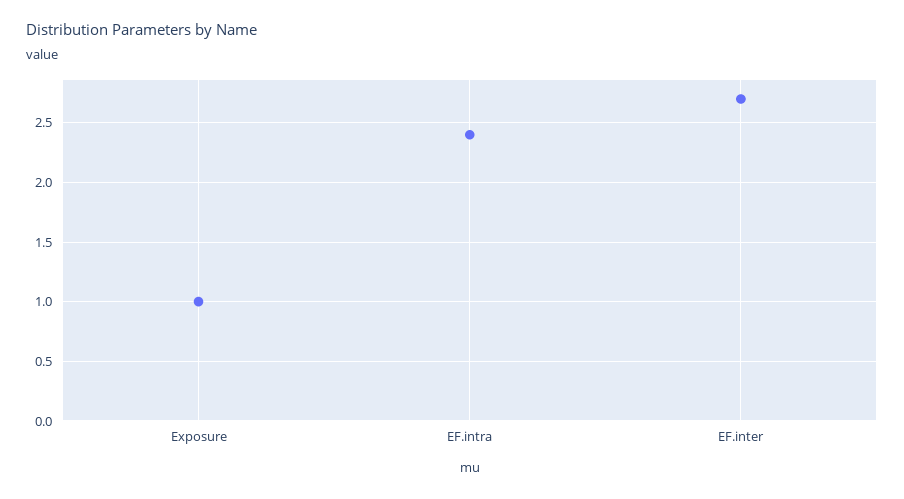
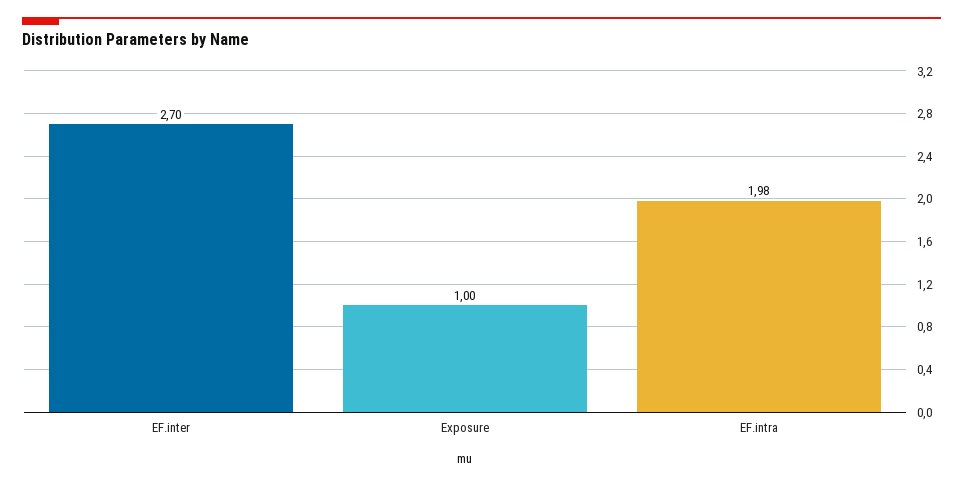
EF.intra: 2.4 -> 1.98

